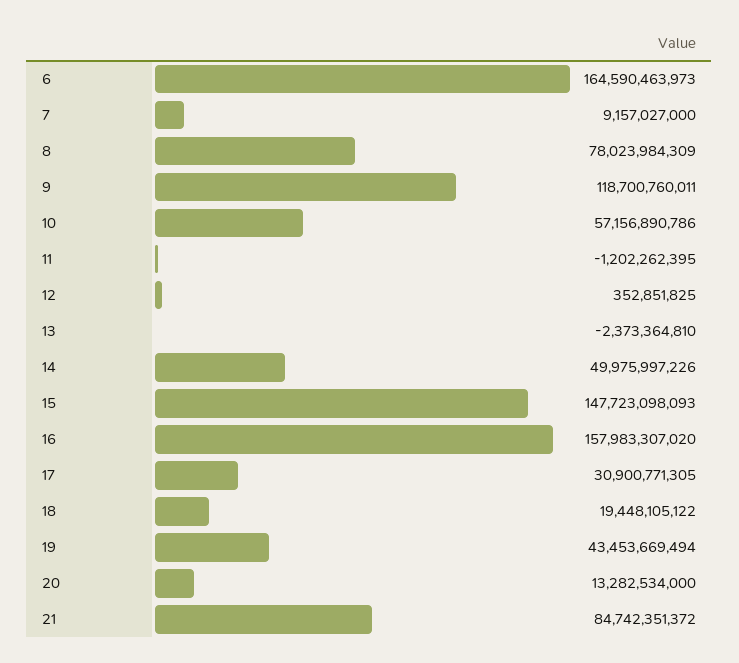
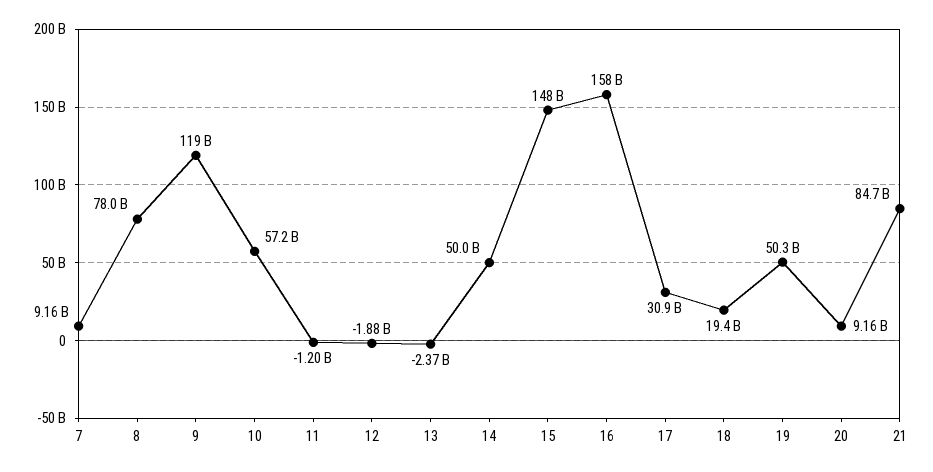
6: 164590463973 -> none
12: 352851825 -> -1880000000
19: 43453669494 -> 50300000000
20: 13282534000 -> 9160000000

